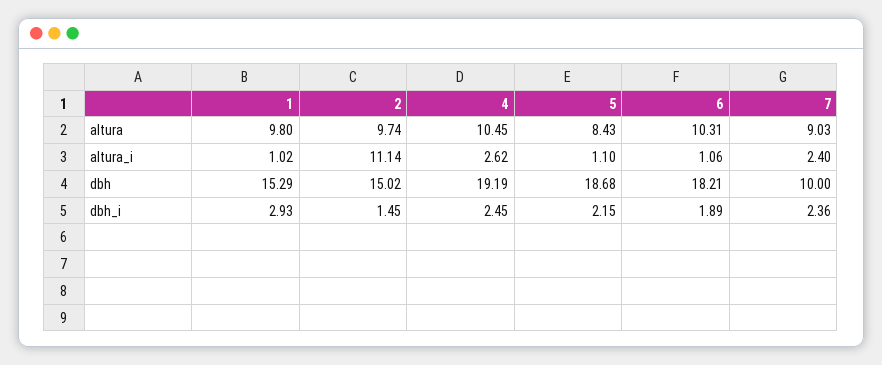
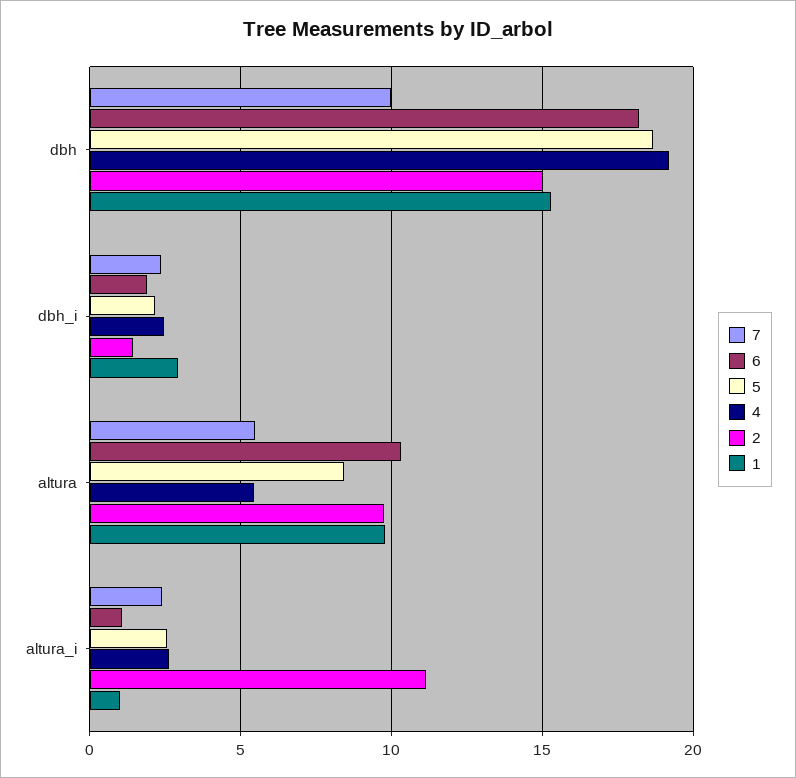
4, altura: 10.45 -> 5.5
7, altura: 9.03 -> 5.5
5, altura_i: 1.1 -> 2.5

